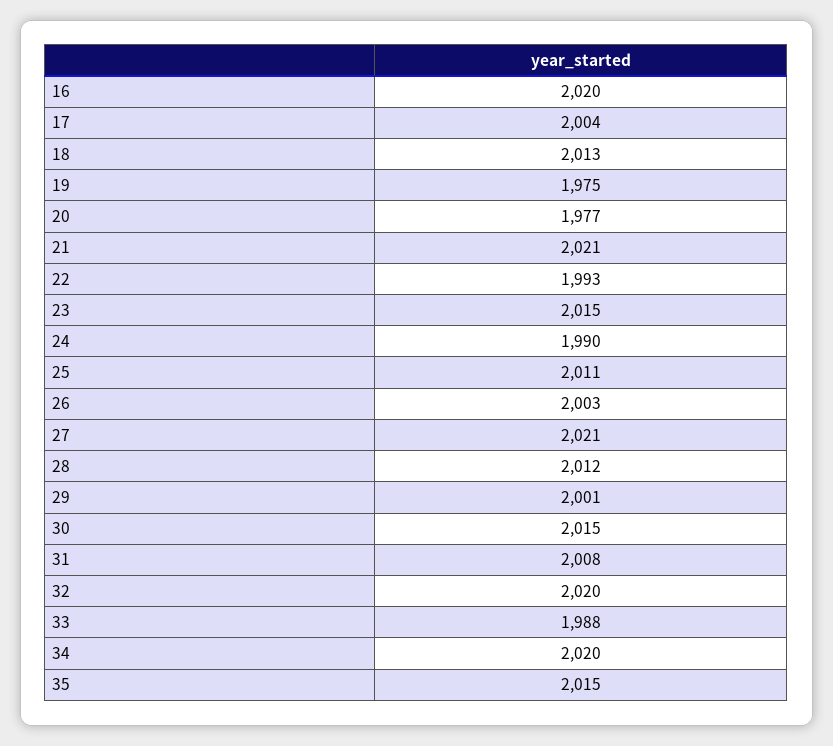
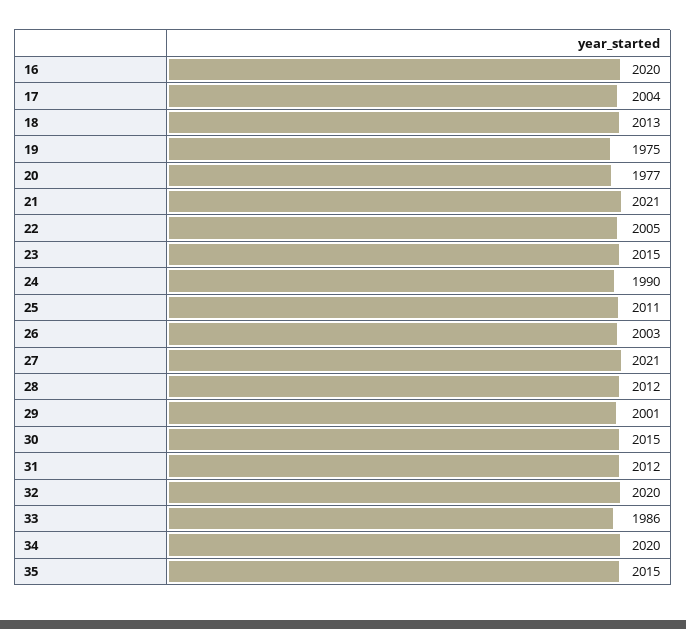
22: 1993 -> 2005
31: 2008 -> 2012
33: 1988 -> 1986

